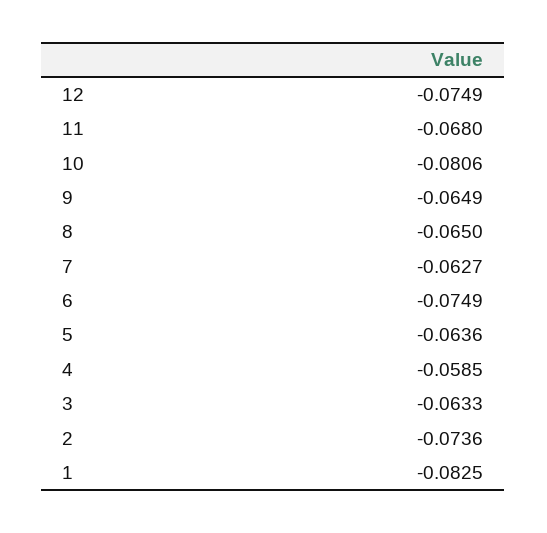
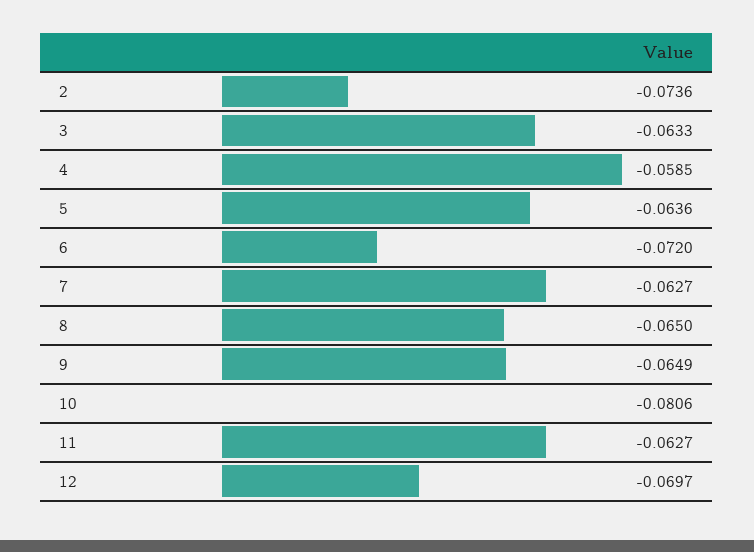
12: -0.0749 -> -0.0697
11: -0.068 -> -0.0627
6: -0.0749 -> -0.072
1: -0.0825 -> none

